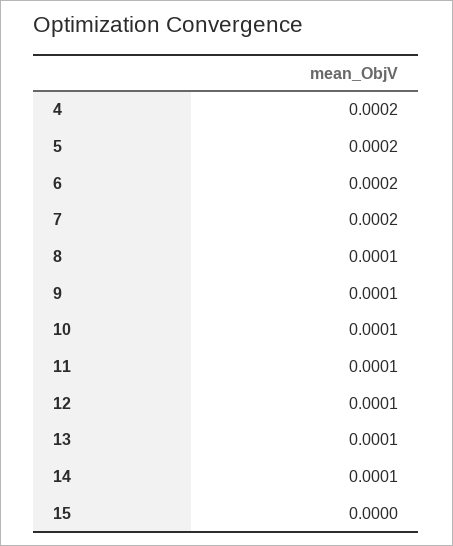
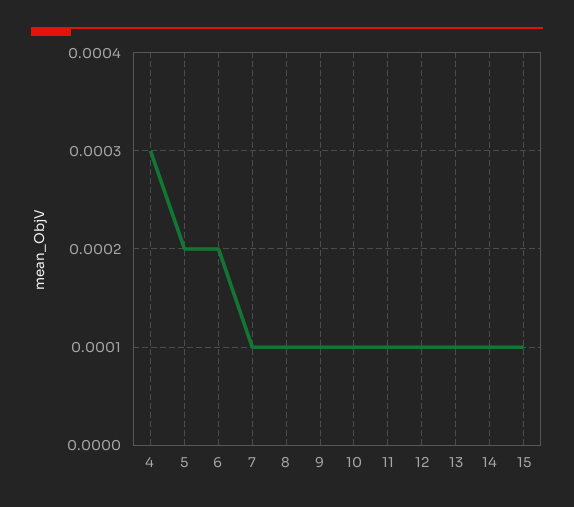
4: 0.0002 -> 0.0003
7: 0.0002 -> 0.0001
15: 0 -> 0.0001

